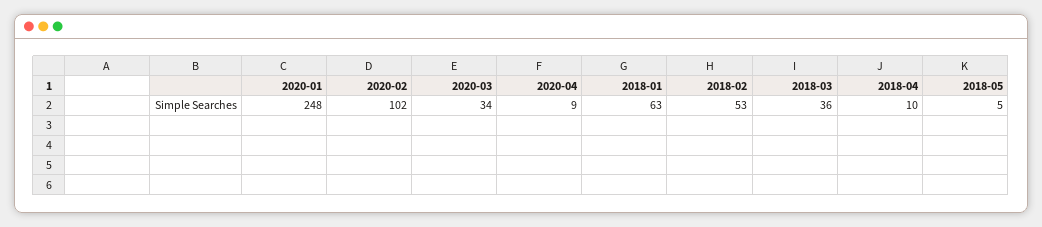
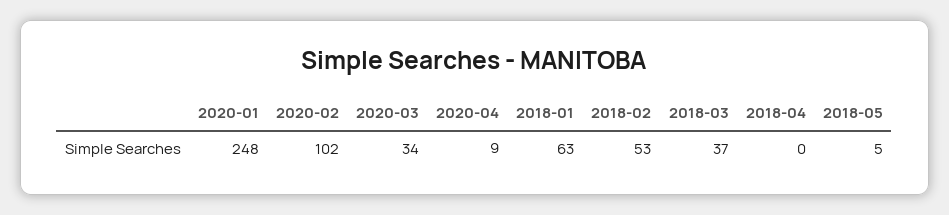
2018-03: 36 -> 37
2018-04: 10 -> 0

